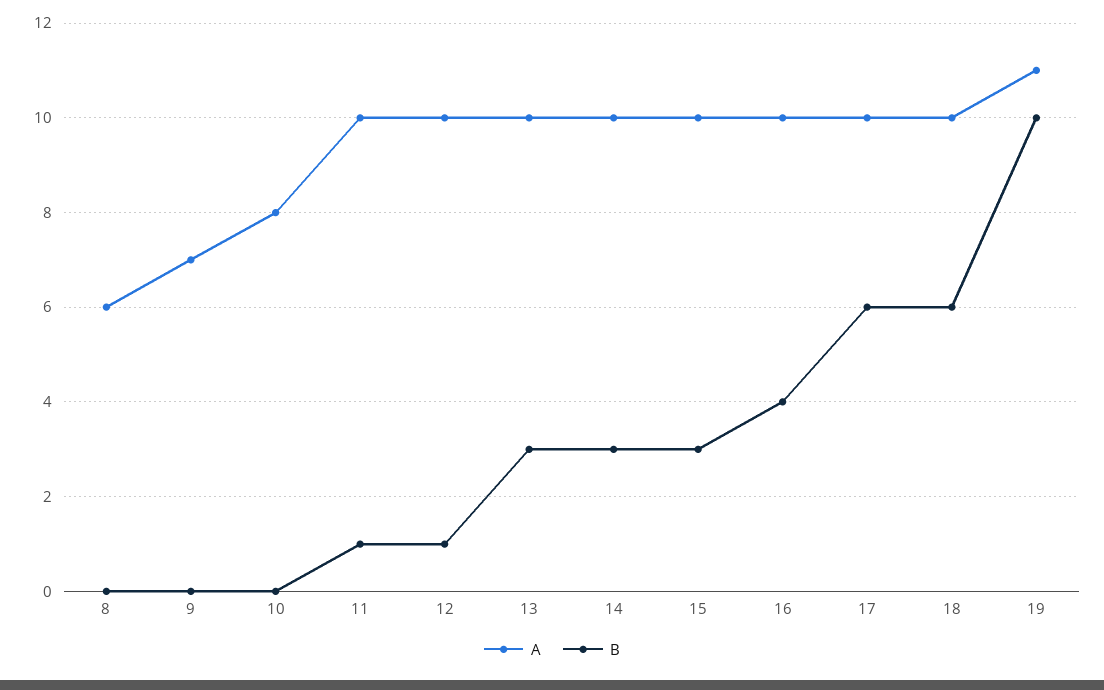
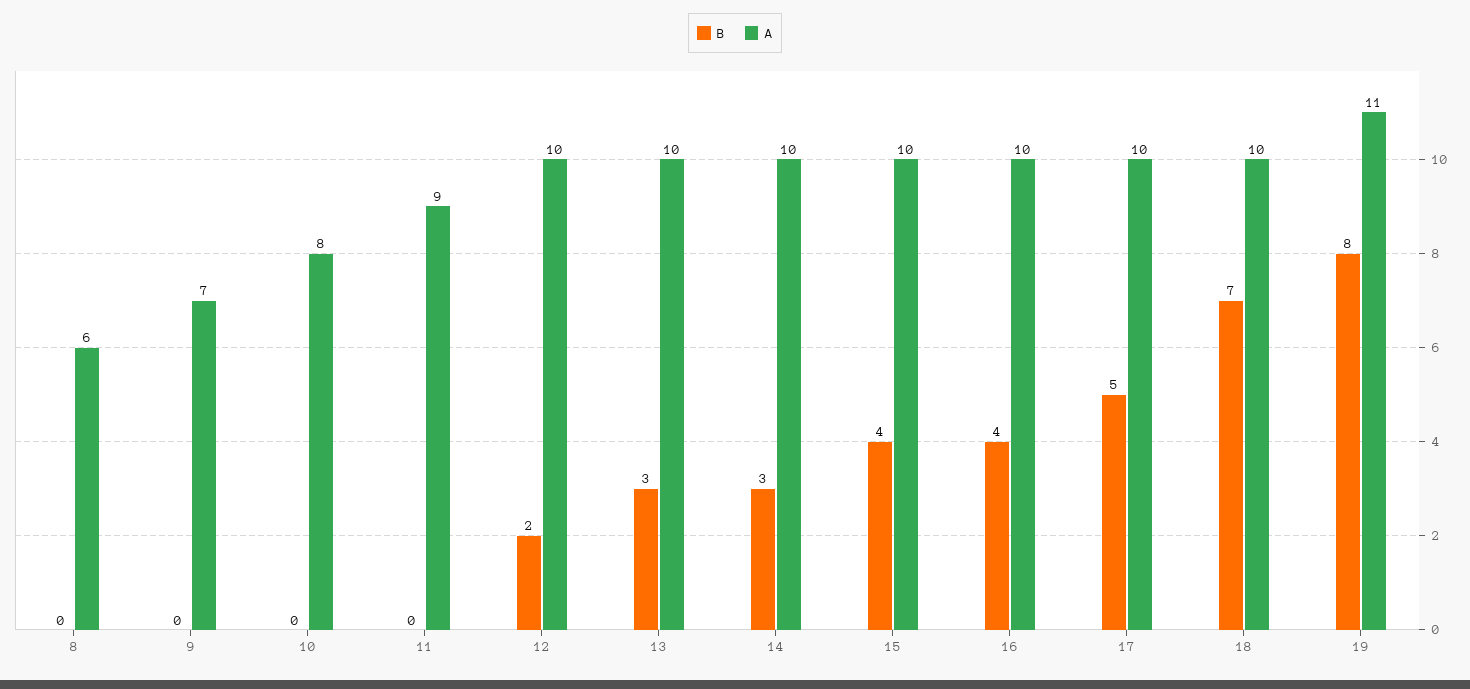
A, 11: 10 -> 9
B, 11: 1 -> 0
B, 12: 1 -> 2
B, 15: 3 -> 4
B, 17: 6 -> 5
B, 18: 6 -> 7
B, 19: 10 -> 8

